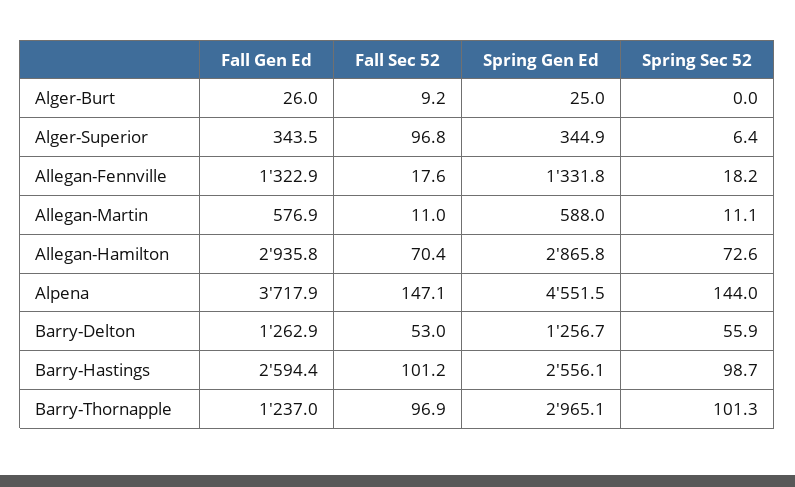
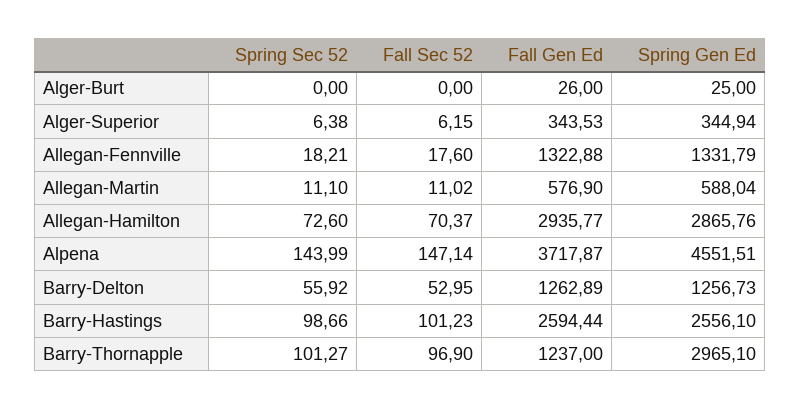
Fall Sec 52, Alger-Burt: 9.2 -> 0
Fall Sec 52, Alger-Superior: 96.8 -> 6.15

